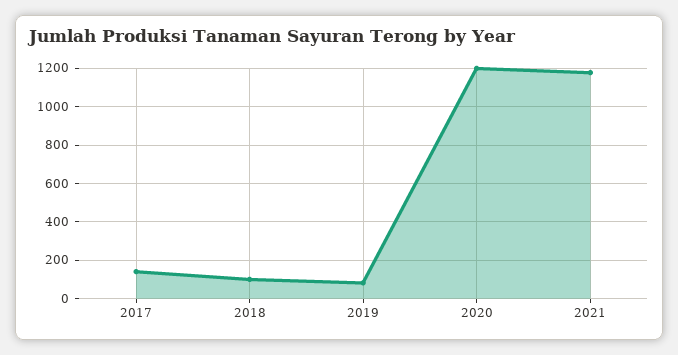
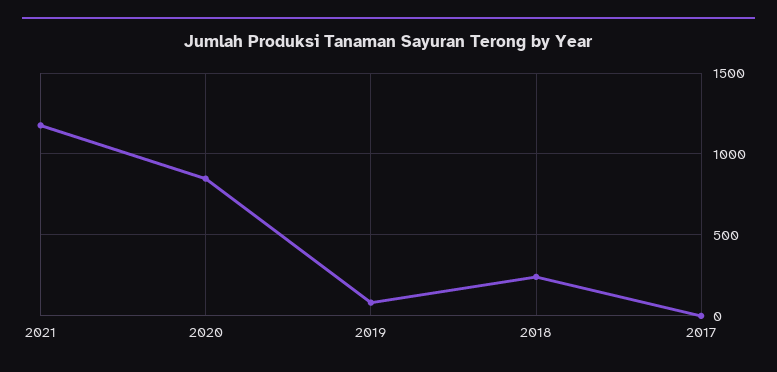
2017: 150 -> 0
2018: 100 -> 250
2020: 1200 -> 850

